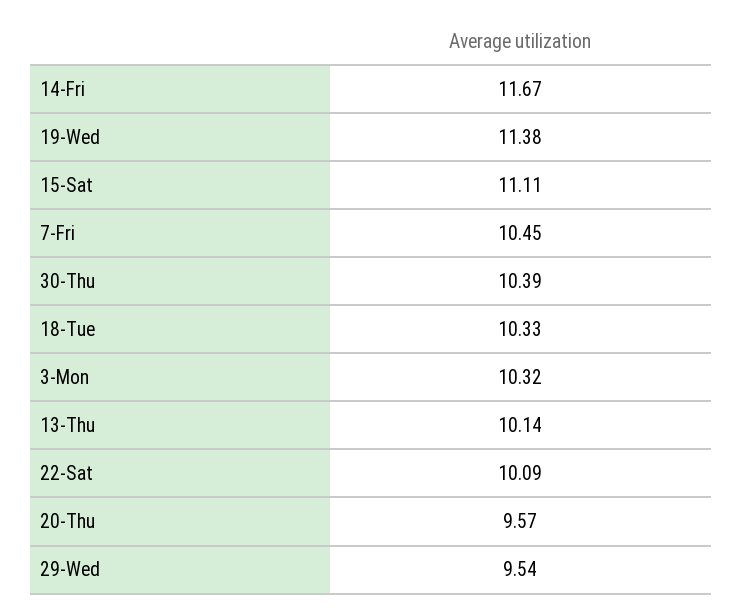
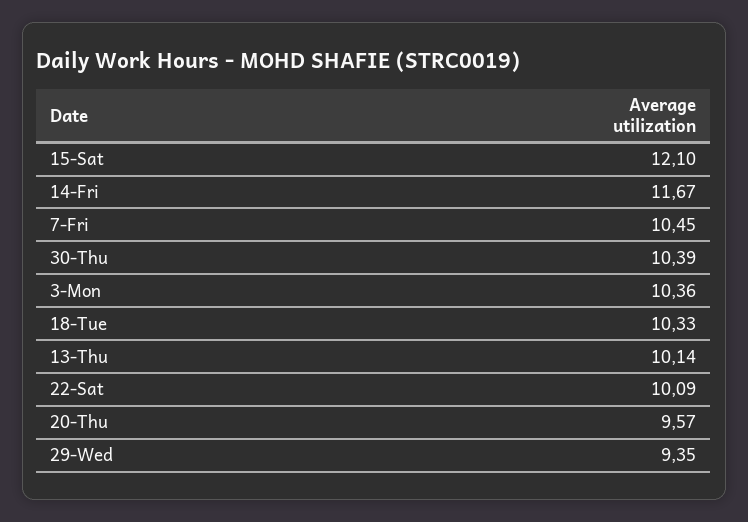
19-Wed: 11.38 -> none
15-Sat: 11.11 -> 12.1
3-Mon: 10.32 -> 10.36
29-Wed: 9.54 -> 9.35

